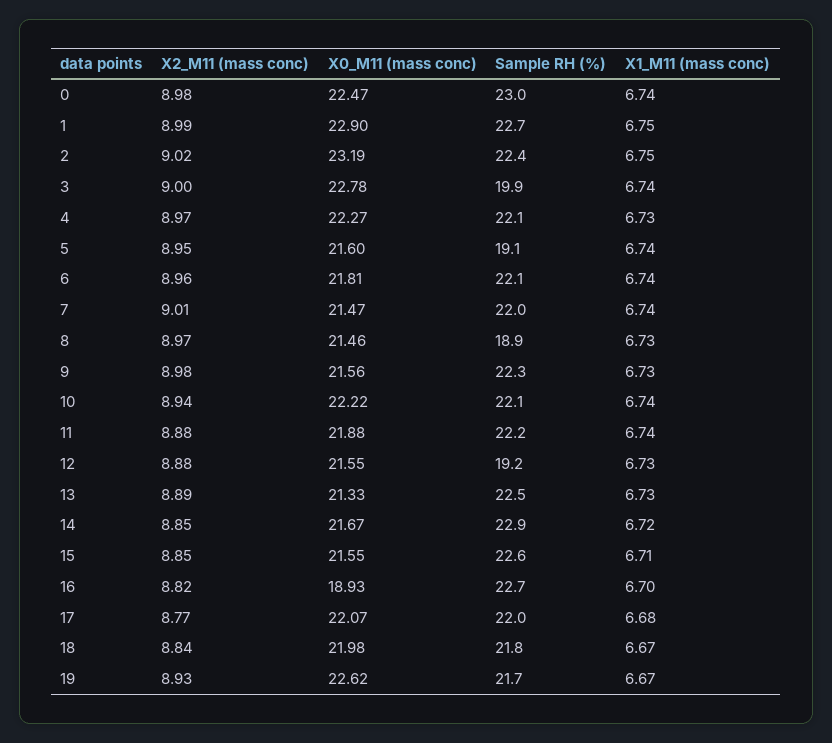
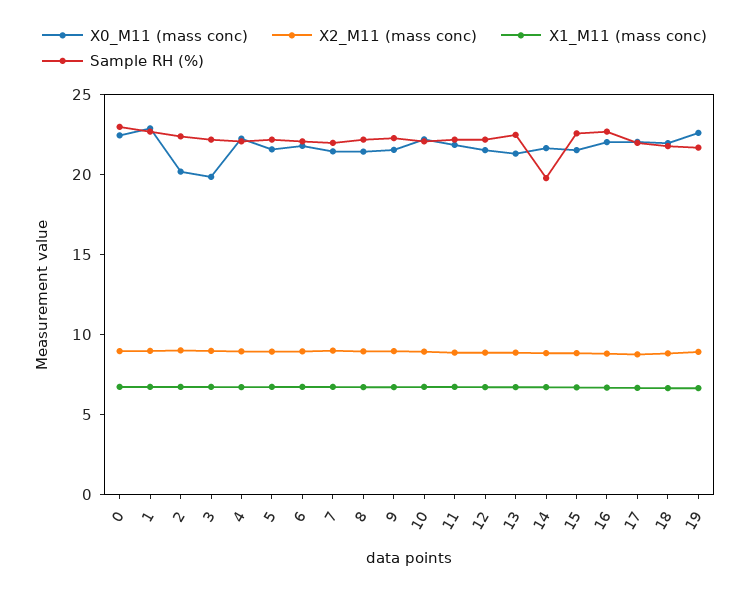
X0_M11 (mass conc), 2: 23.19 -> 20
X0_M11 (mass conc), 3: 22.78 -> 20
Sample RH (%), 3: 19.9 -> 22
Sample RH (%), 5: 19.1 -> 22
Sample RH (%), 8: 18.9 -> 22
Sample RH (%), 12: 19.2 -> 22
Sample RH (%), 14: 22.9 -> 20
X0_M11 (mass conc), 16: 18.93 -> 22

